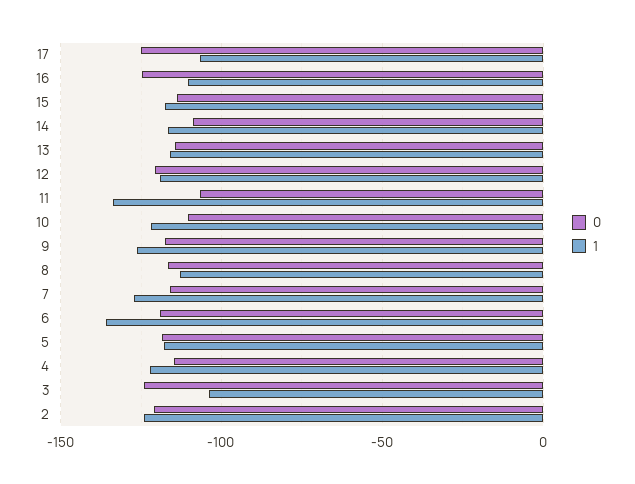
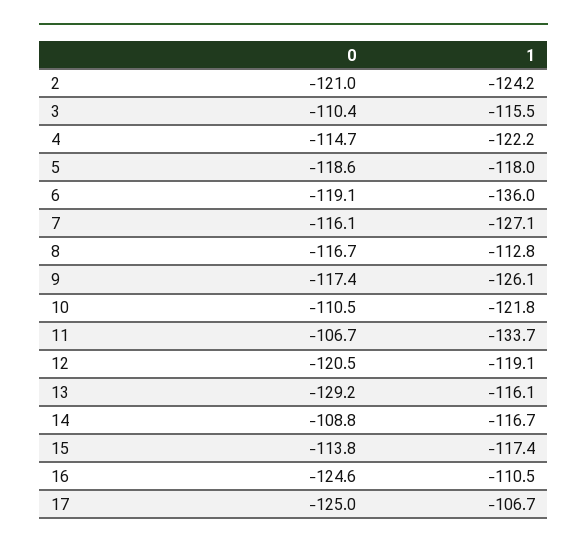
0, 13: -115 -> -129.2
0, 3: -125 -> -110.4
1, 3: -105 -> -115.5

